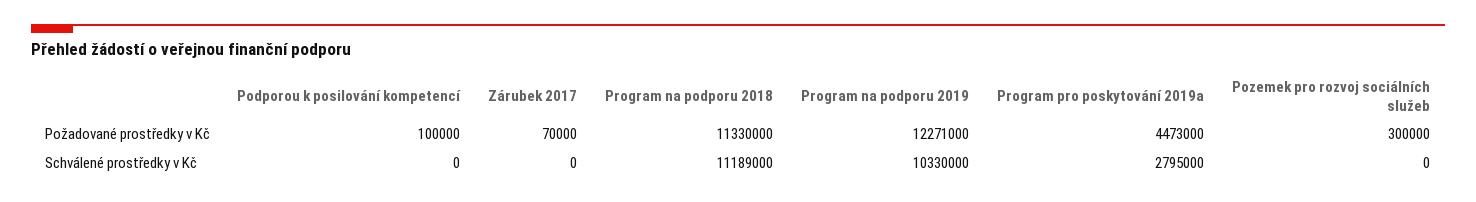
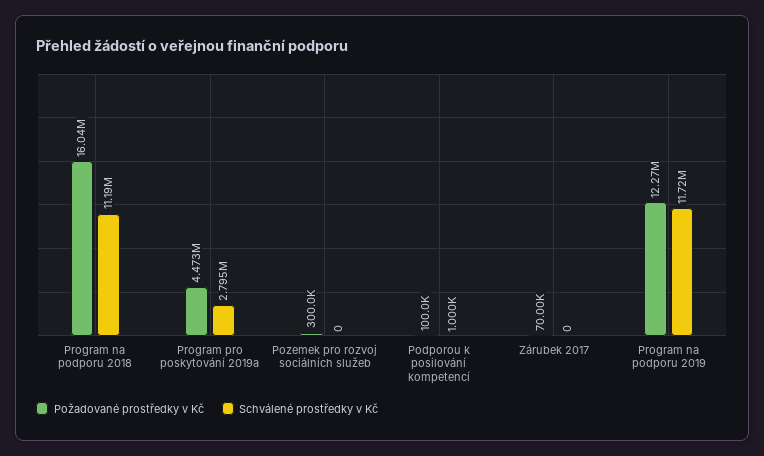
Požadované prostředky v Kč, Program na podporu 2018: 11330000 -> 16040000
Schválené prostředky v Kč, Podporou k posilování kompetencí: 0 -> 1000
Schválené prostředky v Kč, Program na podporu 2019: 10330000 -> 11720000

